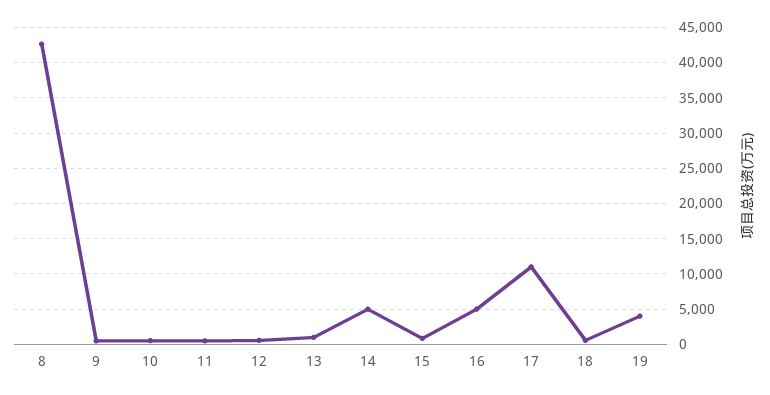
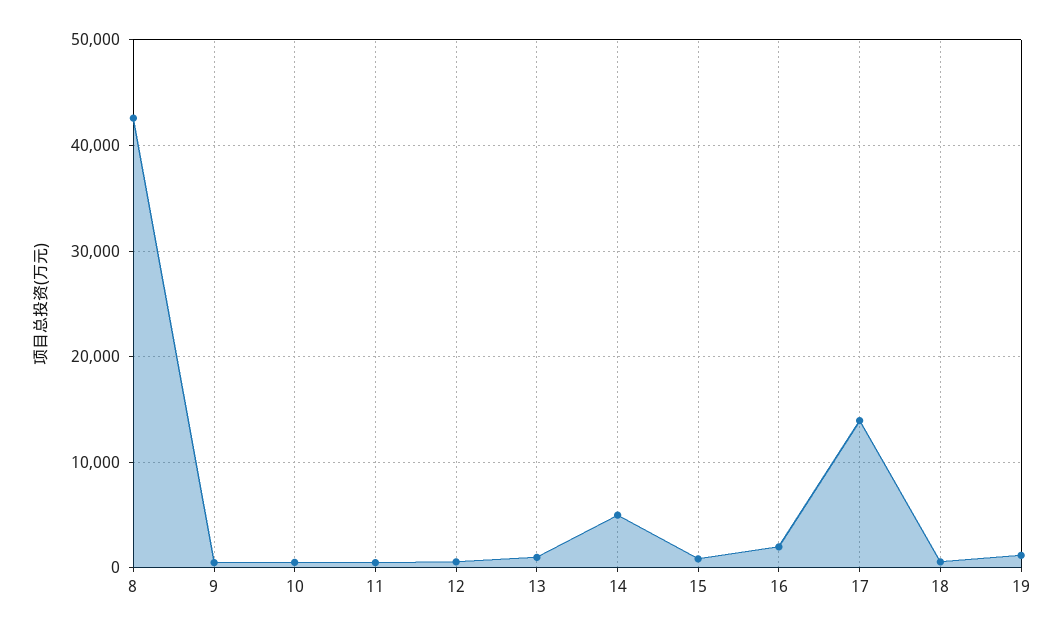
16: 5000 -> 2000
17: 11000 -> 14000
19: 4000 -> 1000

